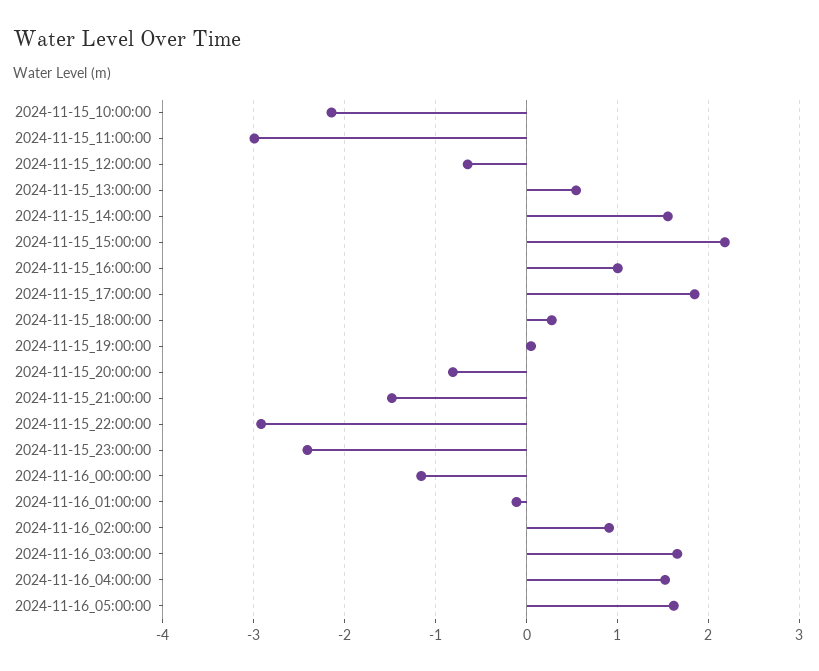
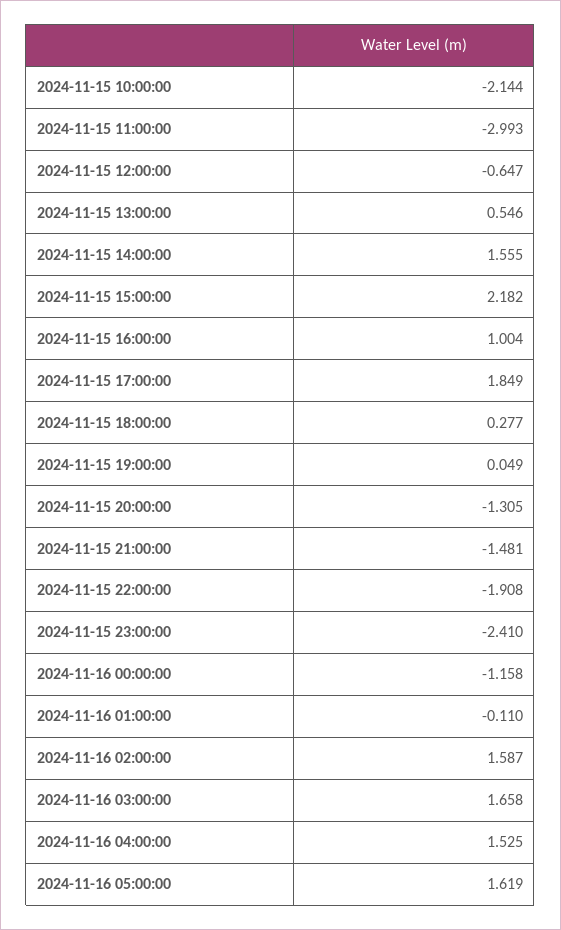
2024-11-15_20:00:00: -0.8 -> -1.305
2024-11-15_22:00:00: -2.9 -> -1.908
2024-11-16_02:00:00: 0.9 -> 1.587

